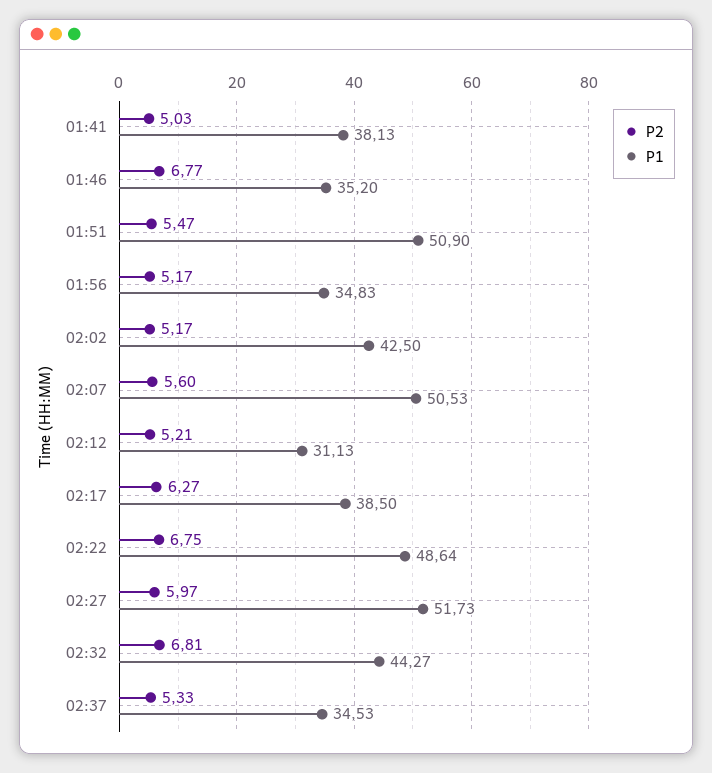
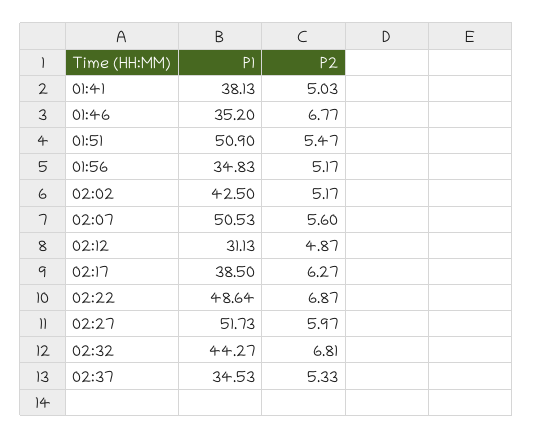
P2, 02:12: 5.21 -> 4.87
P2, 02:22: 6.75 -> 6.87

